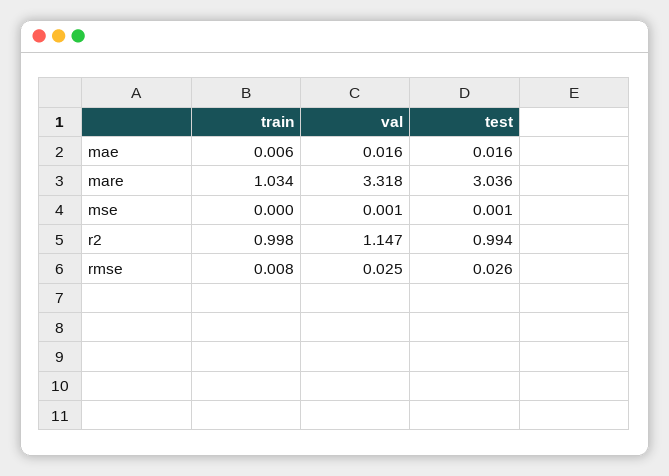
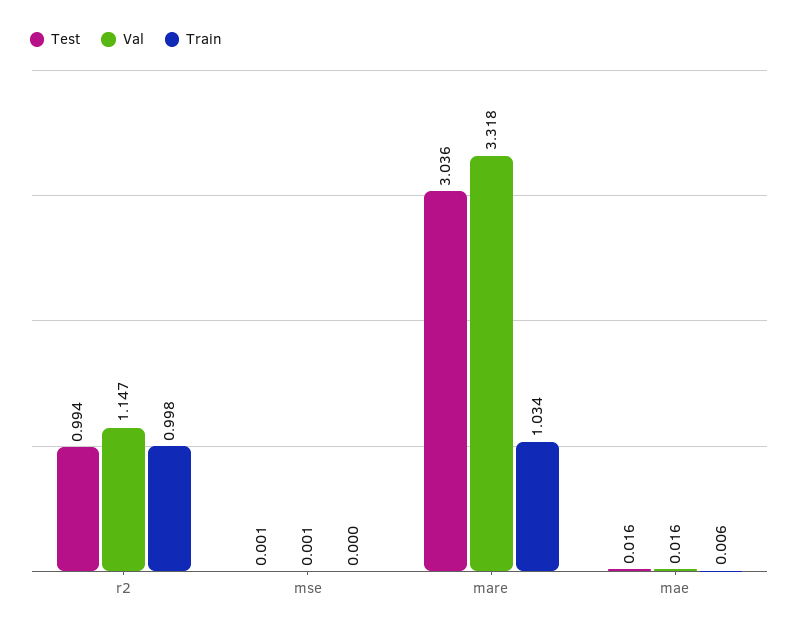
train, rmse: 0.008 -> none
val, rmse: 0.025 -> none
test, rmse: 0.026 -> none

